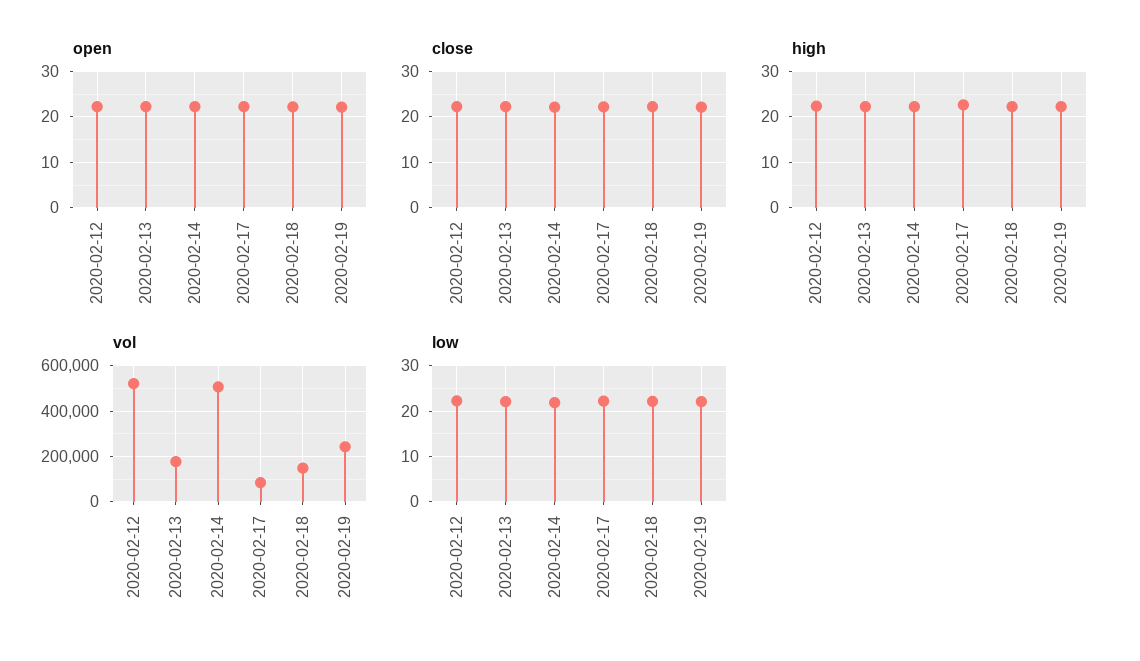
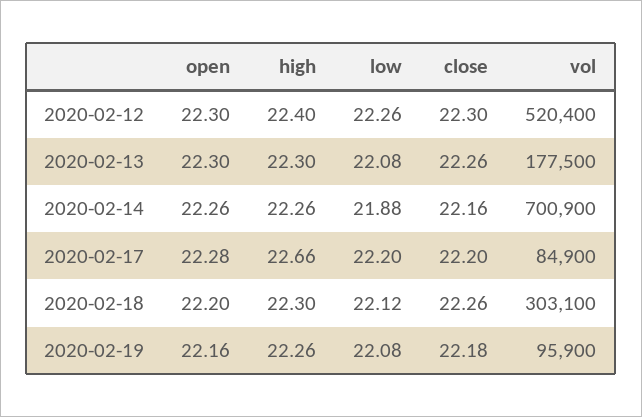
vol, 2020-02-14: 500000 -> 700900
vol, 2020-02-18: 150000 -> 303100
vol, 2020-02-19: 250000 -> 95900

